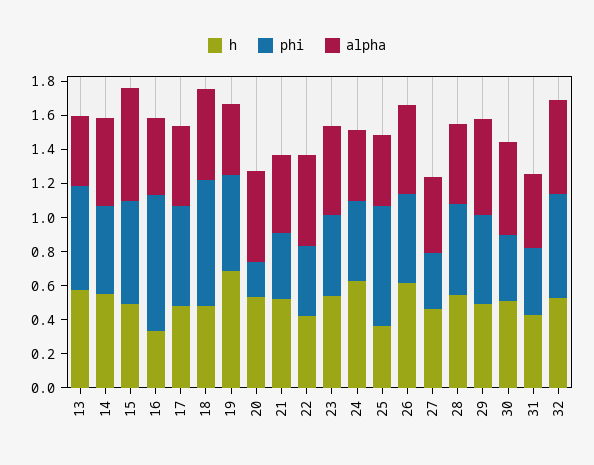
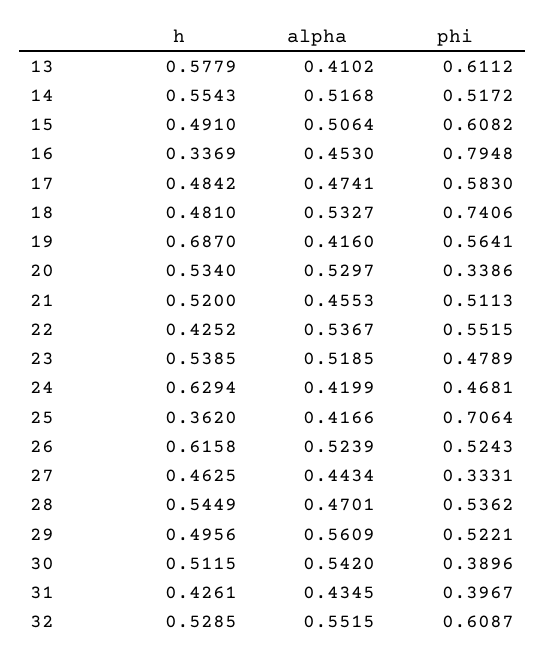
alpha, 15: 0.65 -> 0.5064
phi, 20: 0.2 -> 0.3386
phi, 21: 0.4 -> 0.5113
phi, 22: 0.4 -> 0.5515

